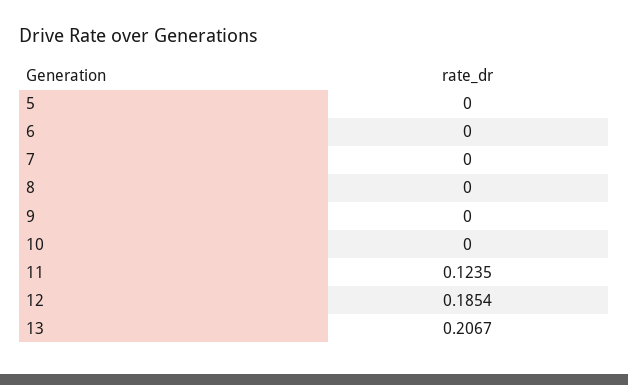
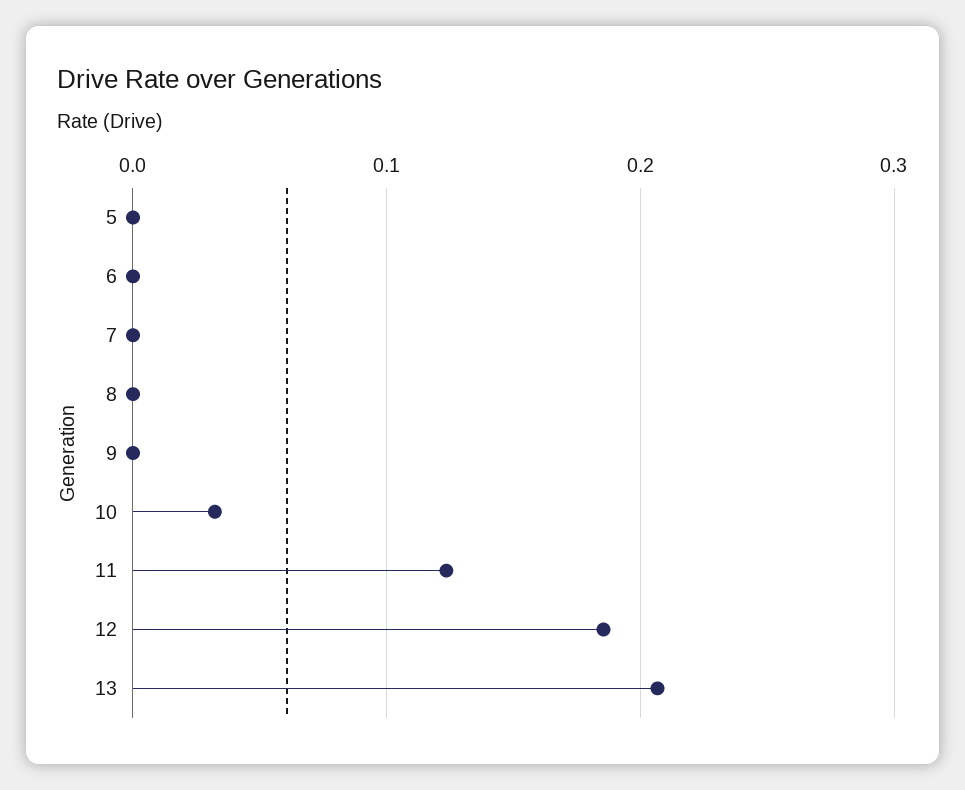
10: 0 -> 0.03

